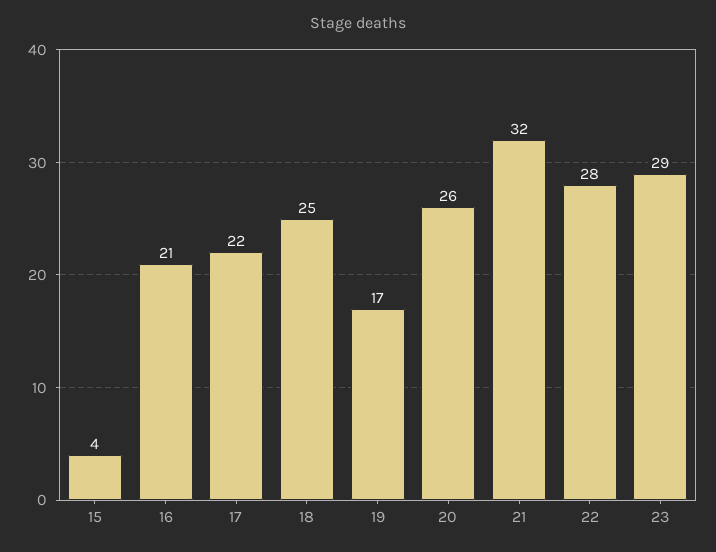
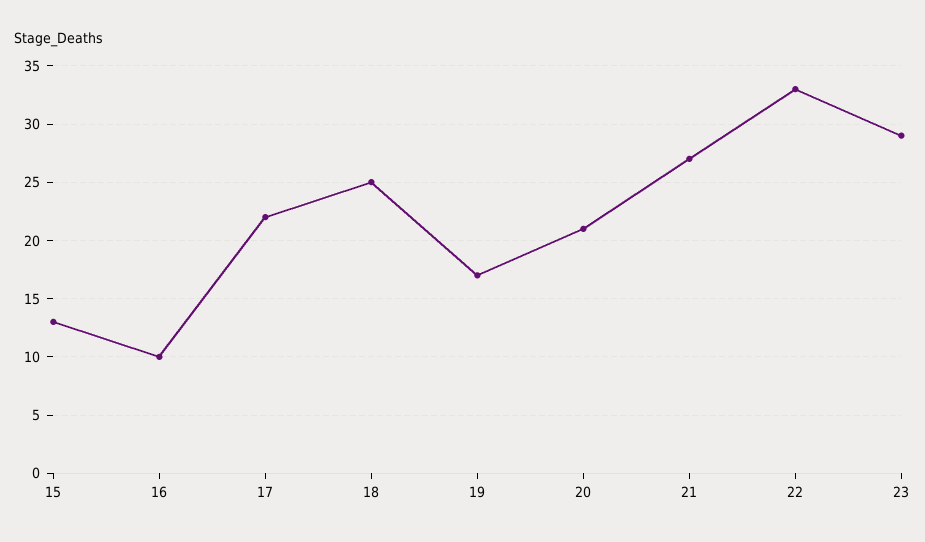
15: 4 -> 13
16: 21 -> 10
20: 26 -> 21
21: 32 -> 27
22: 28 -> 33

